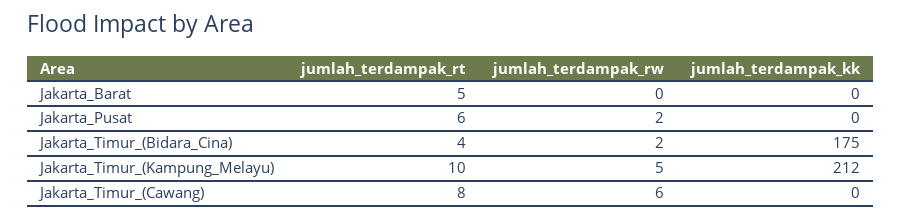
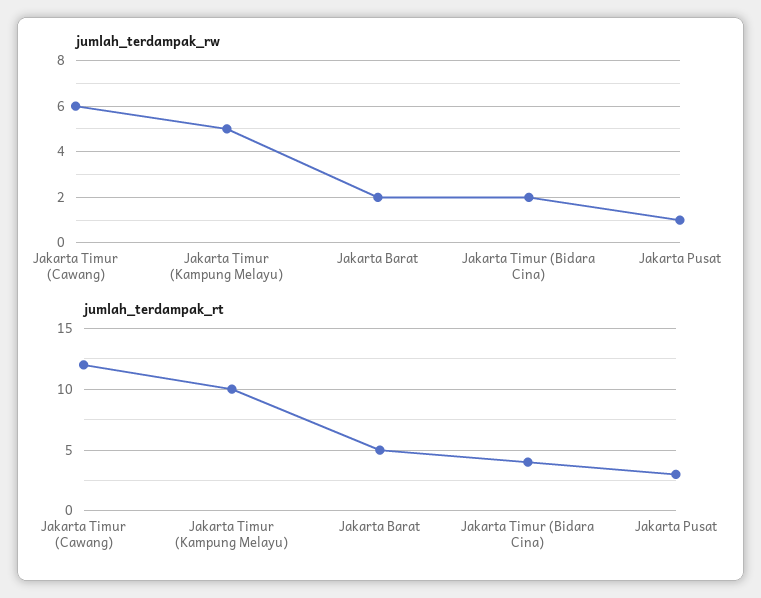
jumlah_terdampak_rw, Jakarta_Barat: 0 -> 2
jumlah_terdampak_kk, Jakarta_Barat: 0 -> none
jumlah_terdampak_rt, Jakarta_Pusat: 6 -> 3
jumlah_terdampak_rw, Jakarta_Pusat: 2 -> 1
jumlah_terdampak_kk, Jakarta_Pusat: 0 -> none
jumlah_terdampak_kk, Jakarta_Timur_(Bidara_Cina): 175 -> none
jumlah_terdampak_kk, Jakarta_Timur_(Kampung_Melayu): 212 -> none
jumlah_terdampak_rt, Jakarta_Timur_(Cawang): 8 -> 12
jumlah_terdampak_kk, Jakarta_Timur_(Cawang): 0 -> none

